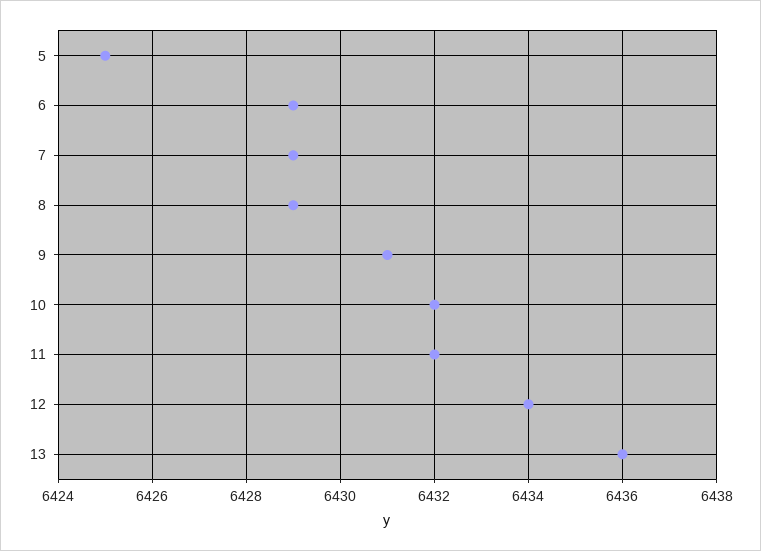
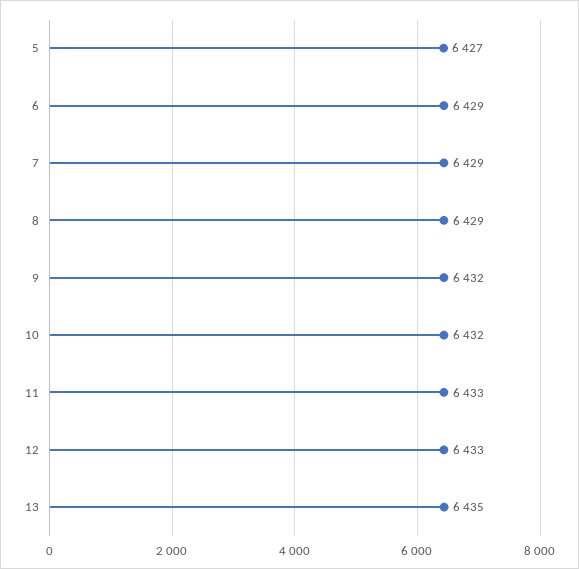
5: 6425 -> 6427
9: 6431 -> 6432
11: 6432 -> 6433
12: 6434 -> 6433
13: 6436 -> 6435

